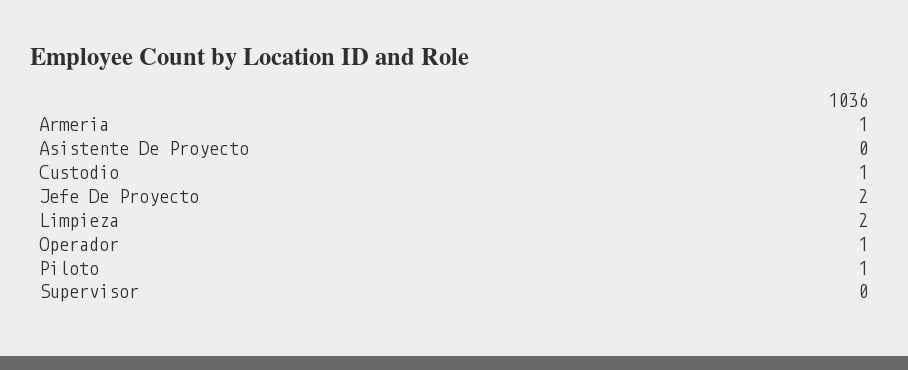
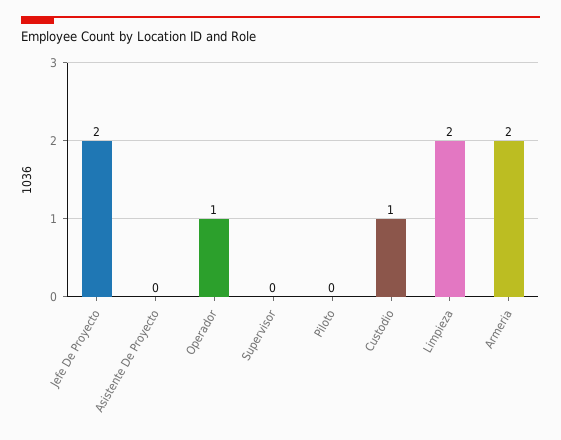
Armeria: 1 -> 2
Piloto: 1 -> 0

